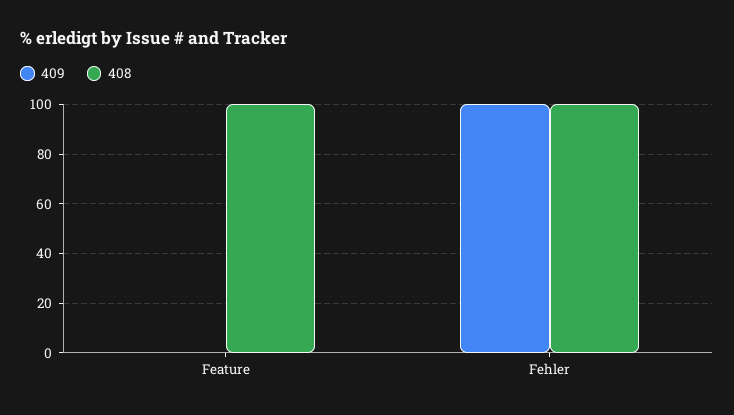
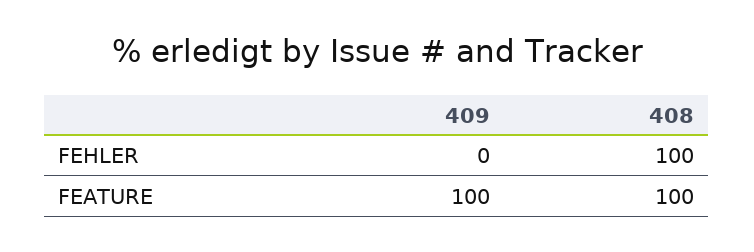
409, Feature: 0 -> 100
409, Fehler: 100 -> 0

